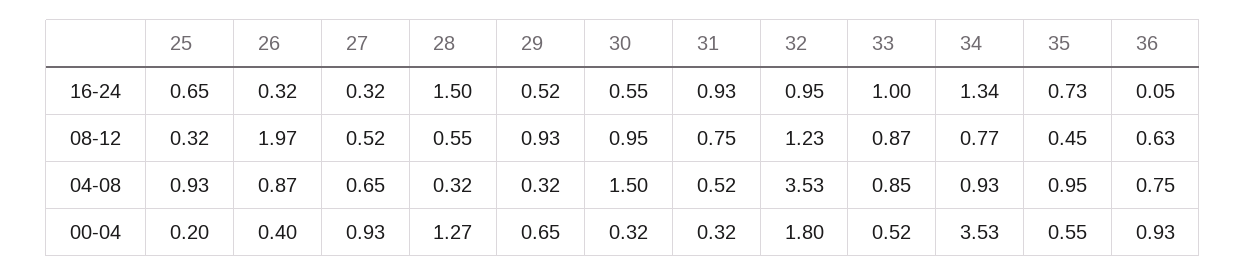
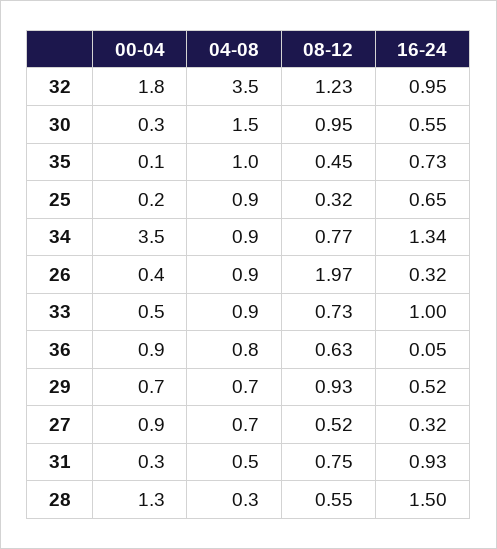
33, 08-12: 0.87 -> 0.73
29, 04-08: 0.32 -> 0.7
35, 00-04: 0.55 -> 0.1

